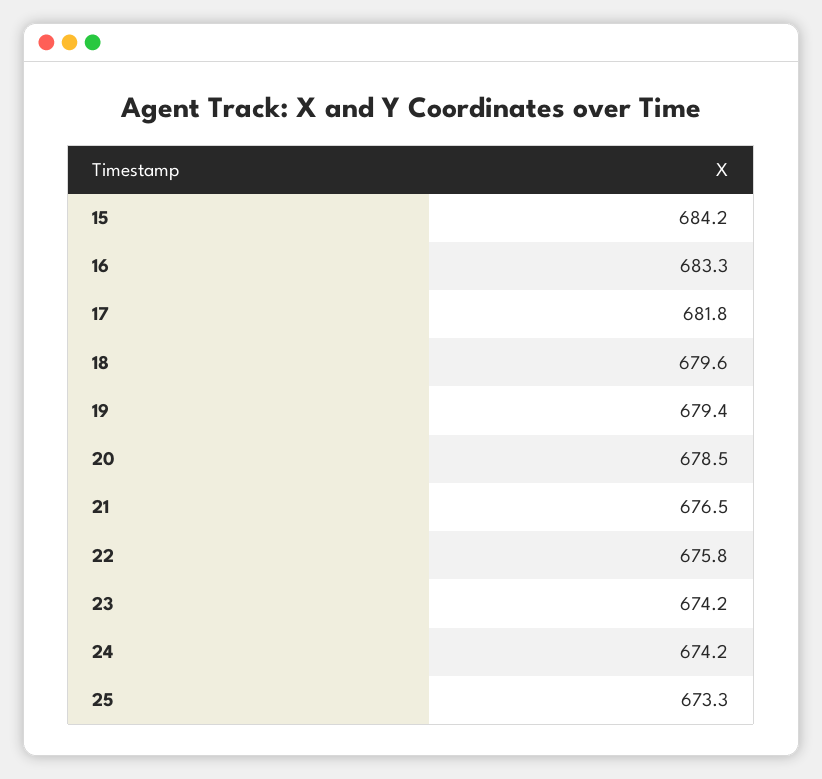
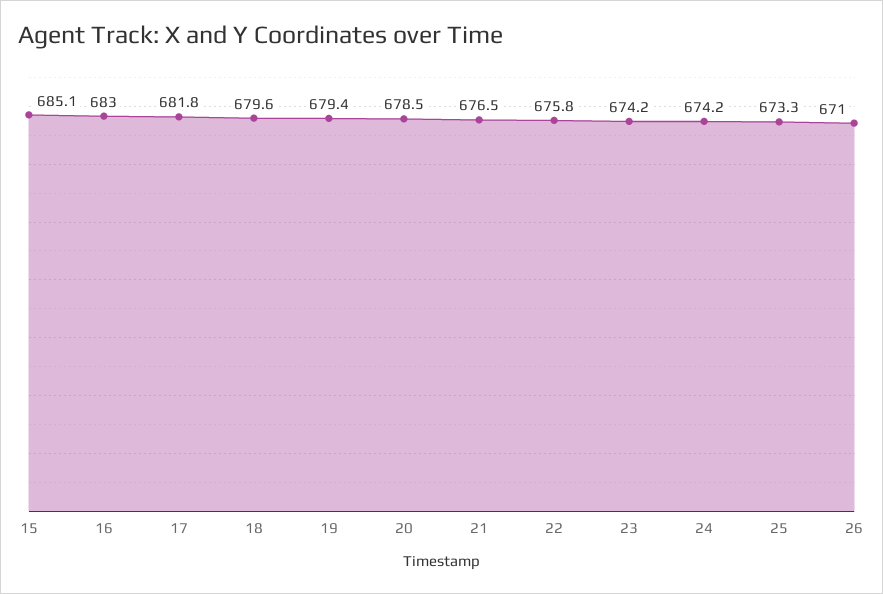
15: 684.2 -> 685.1
16: 683.3 -> 683
26: none -> 671

